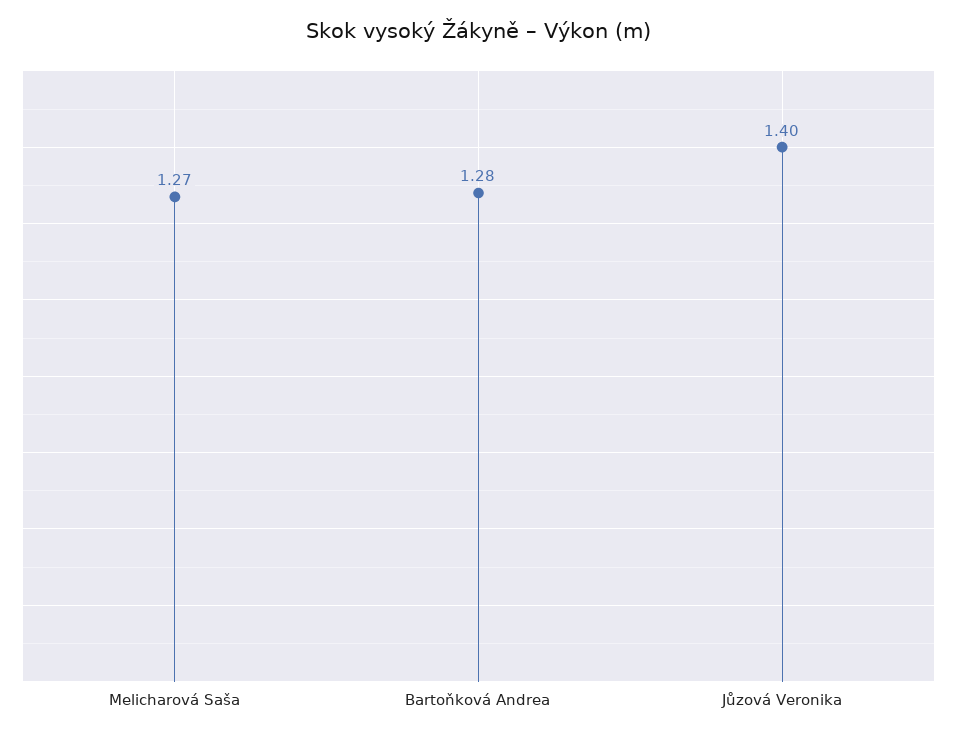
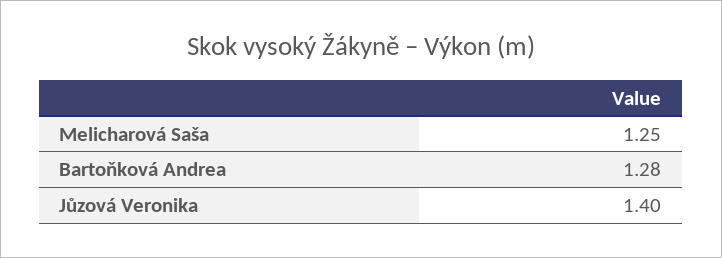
Melicharová Saša: 1.27 -> 1.25

